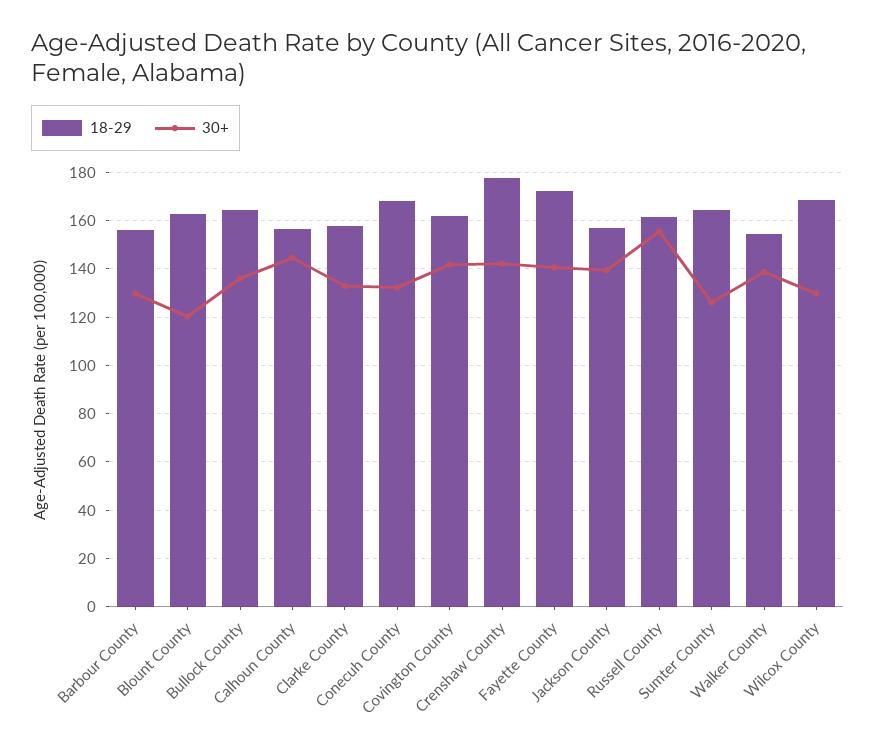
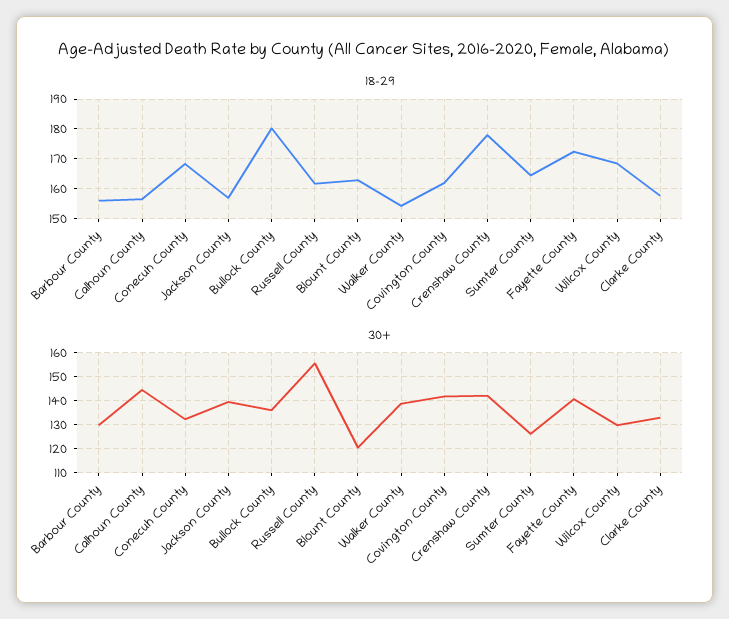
18-29, Bullock County: 165 -> 180

